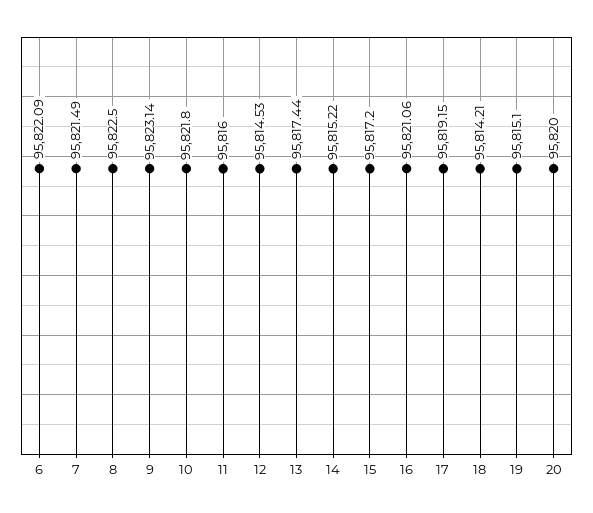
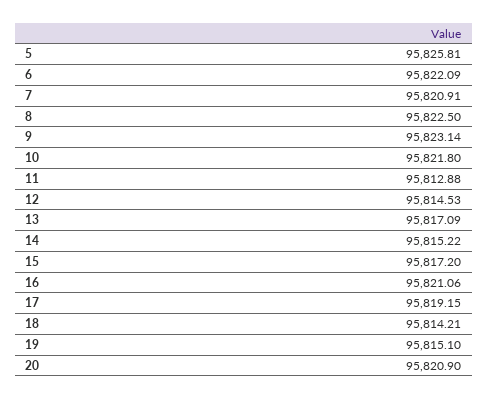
7: 95821.49 -> 95820.91
11: 95816 -> 95812.88
13: 95817.44 -> 95817.09
20: 95820 -> 95820.9
5: none -> 95825.81

